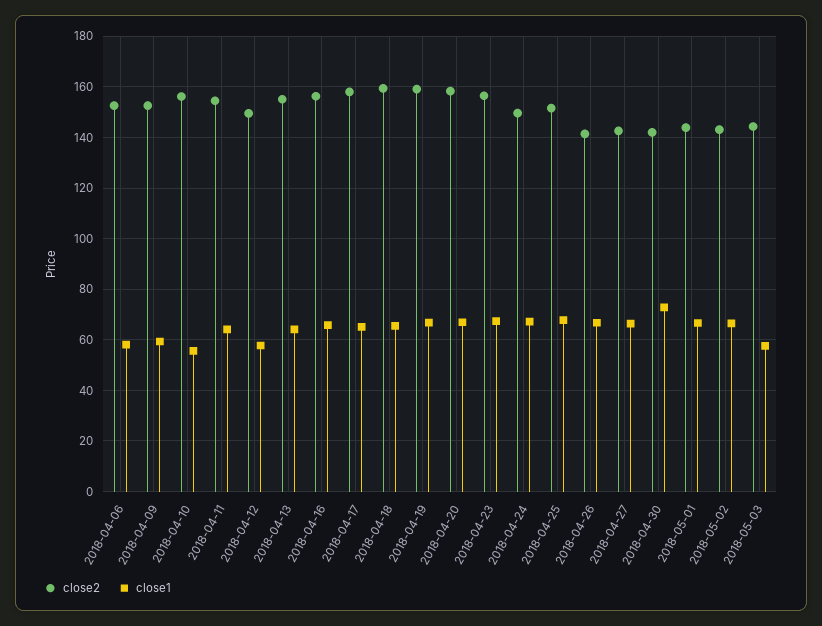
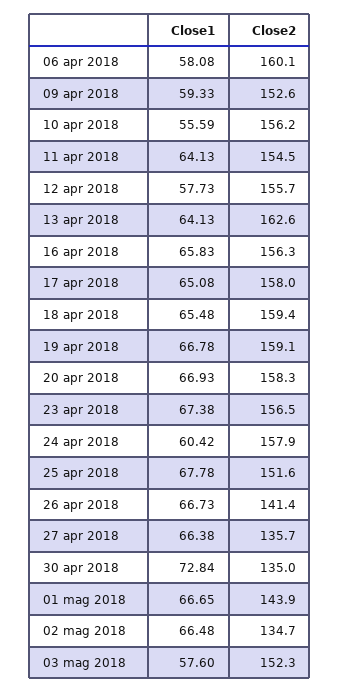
close2, 2018-04-06: 152.5 -> 160.1
close2, 2018-04-12: 150 -> 155.7
close2, 2018-04-13: 155 -> 162.6
close2, 2018-04-24: 150 -> 157.9
close1, 2018-04-24: 67.5 -> 60.42
close2, 2018-04-27: 142.5 -> 135.7
close2, 2018-04-30: 142.5 -> 135
close2, 2018-05-02: 142.5 -> 134.7
close2, 2018-05-03: 145 -> 152.3

